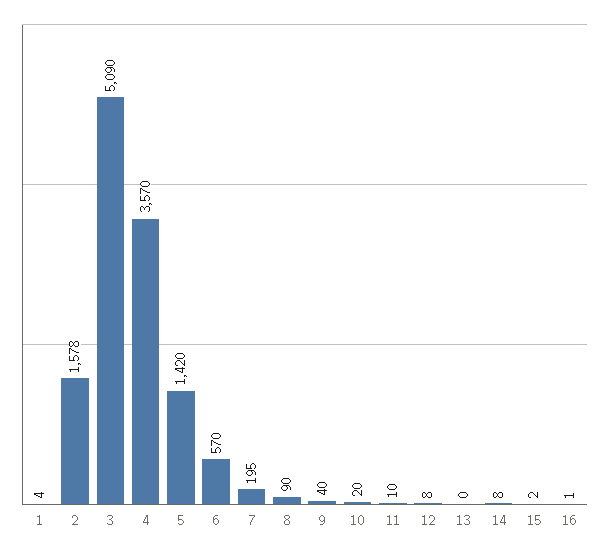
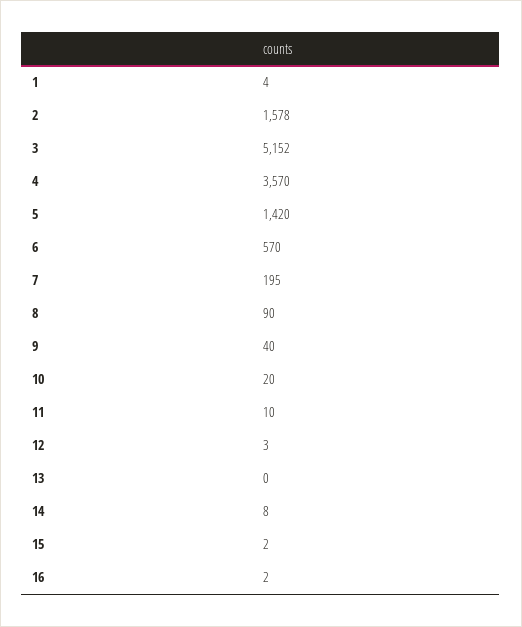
3: 5090 -> 5152
12: 8 -> 3
16: 1 -> 2

